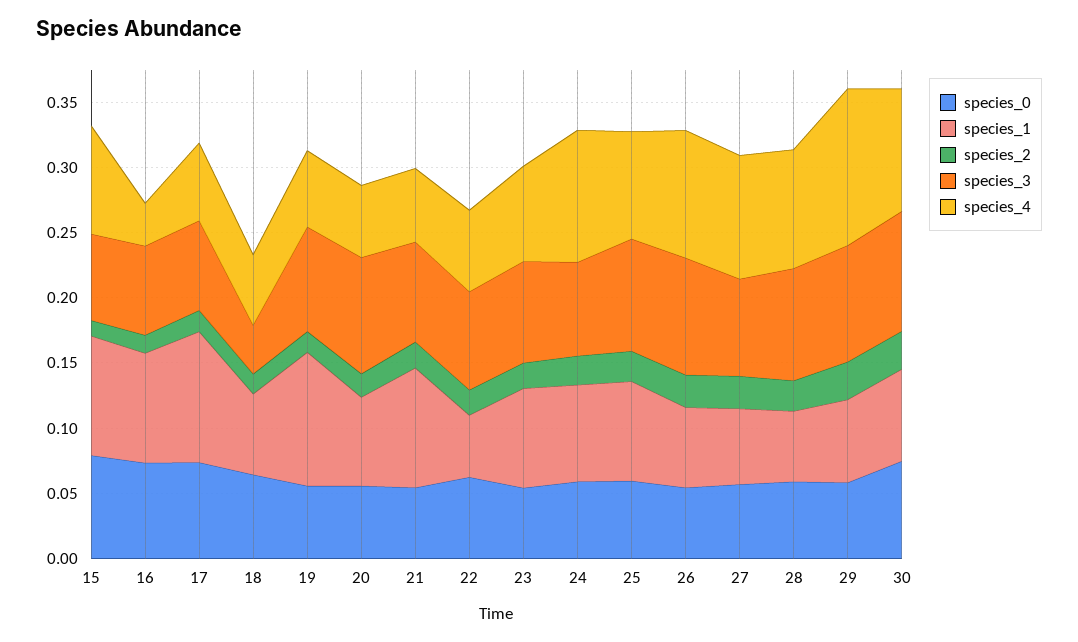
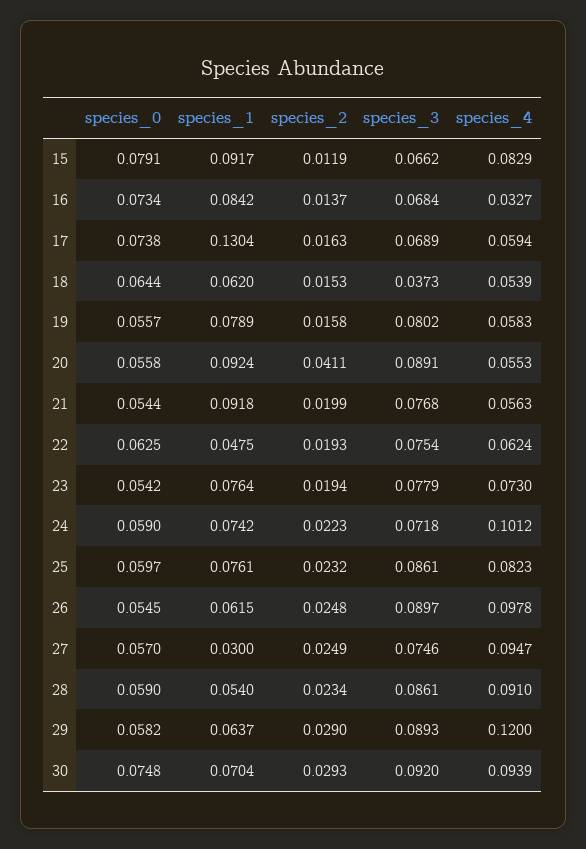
species_1, 17: 0.1 -> 0.1304
species_1, 19: 0.1 -> 0.0789
species_1, 20: 0.07 -> 0.0924
species_2, 20: 0.02 -> 0.0411
species_1, 27: 0.06 -> 0.03

